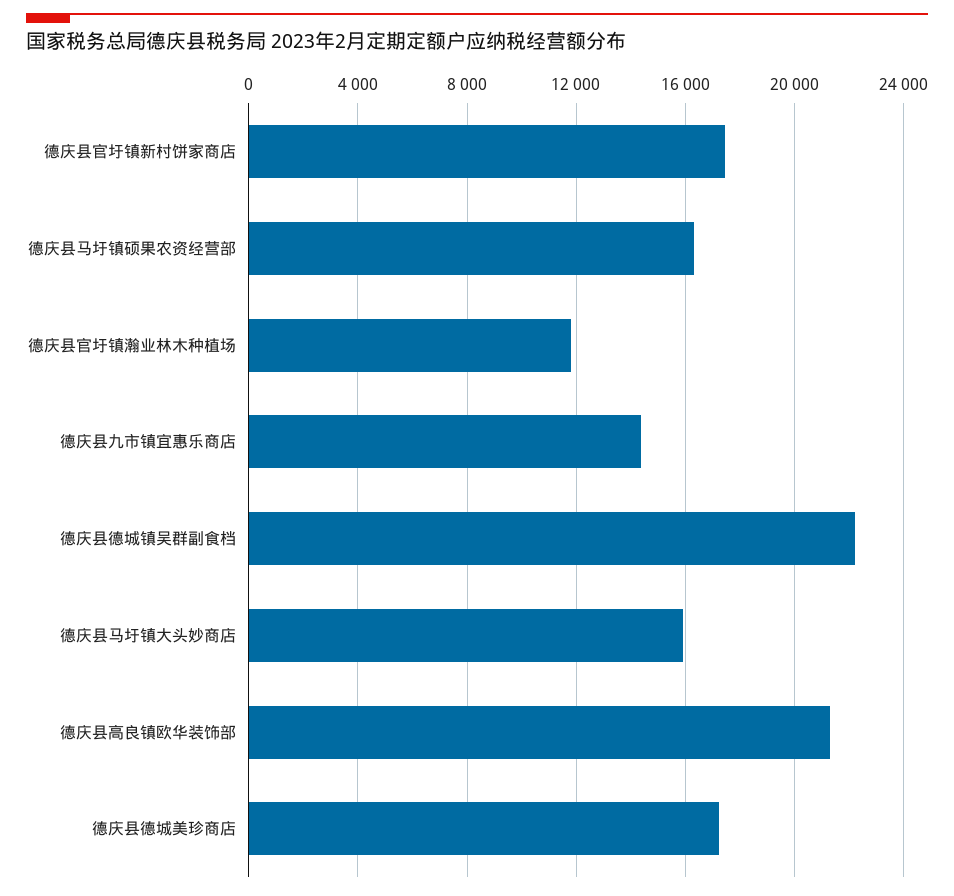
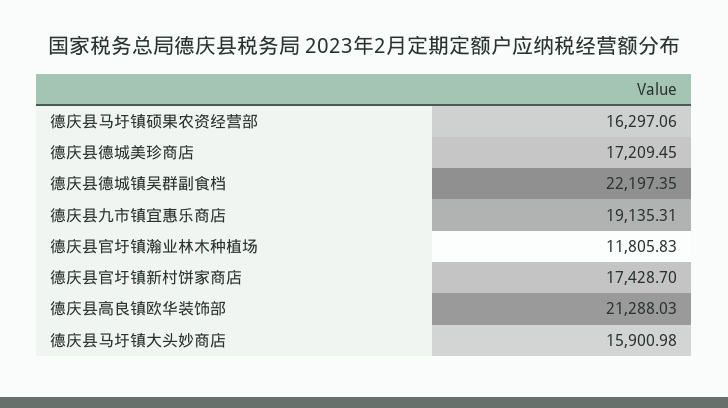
德庆县九市镇宜惠乐商店: 14500 -> 19135.31

